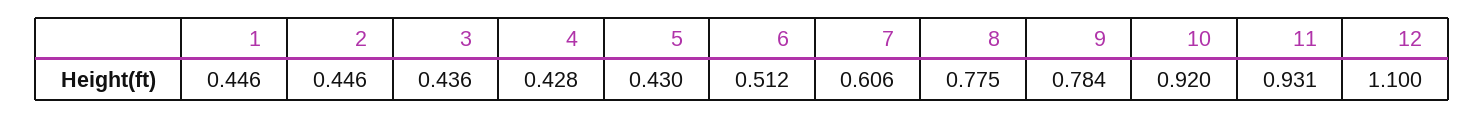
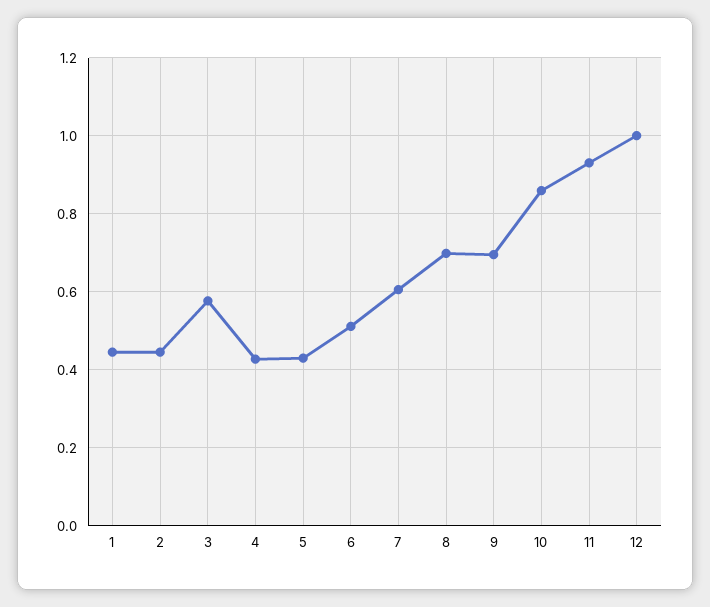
3: 0.436 -> 0.58
8: 0.775 -> 0.7
9: 0.784 -> 0.7
10: 0.92 -> 0.86
12: 1.1 -> 1

